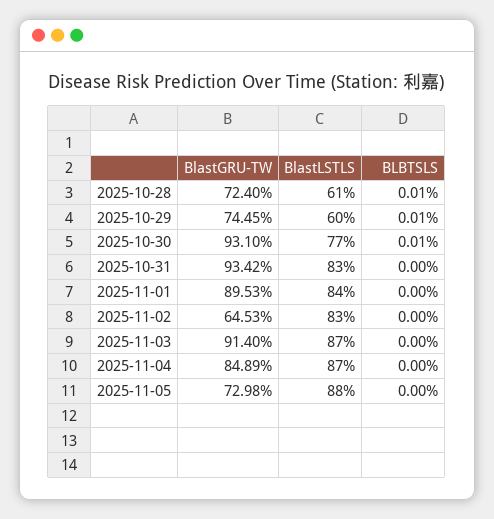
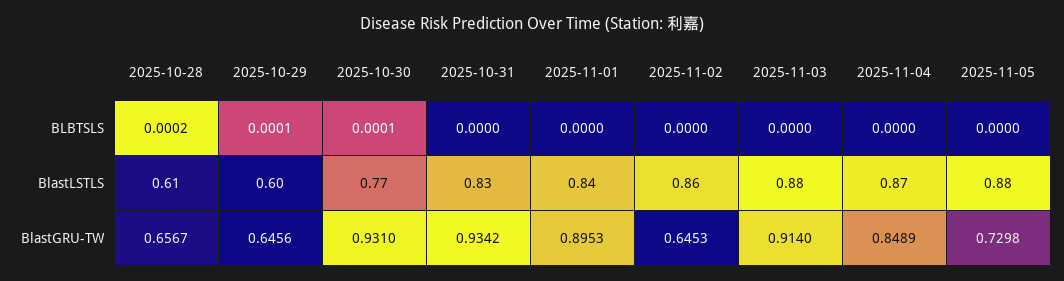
BlastGRU-TW, 2025-10-28: 0.724 -> 0.6567
BLBTSLS, 2025-10-28: 0.0001 -> 0.0002
BlastGRU-TW, 2025-10-29: 0.7445 -> 0.6456
BlastLSTLS, 2025-11-02: 0.83 -> 0.86
BlastLSTLS, 2025-11-03: 0.87 -> 0.88

